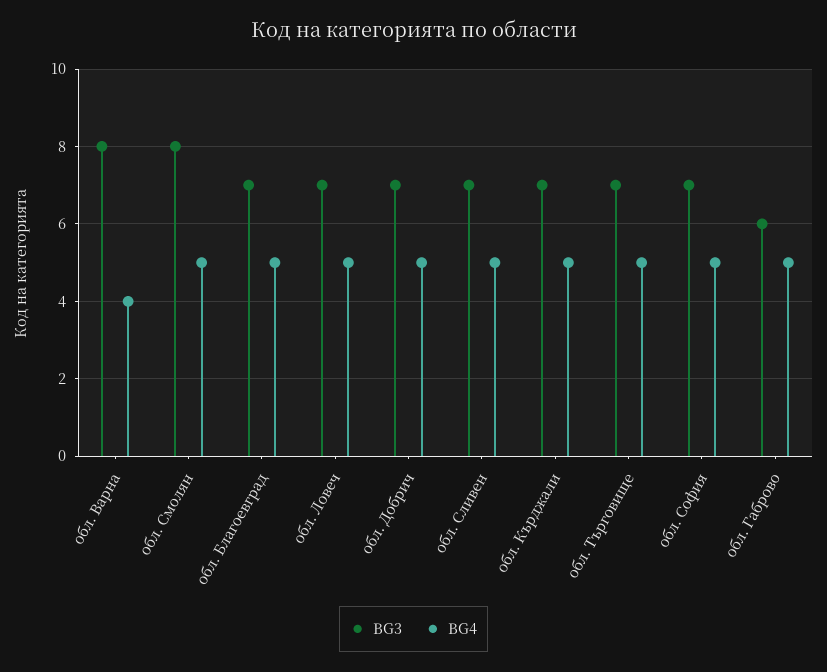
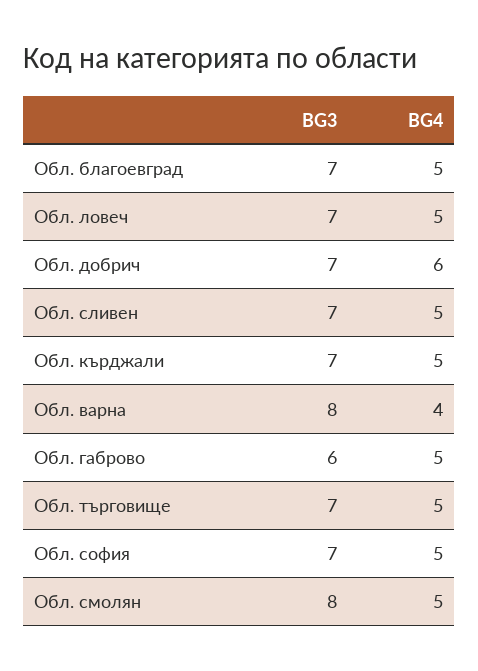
BG4, обл. Добрич: 5 -> 6

